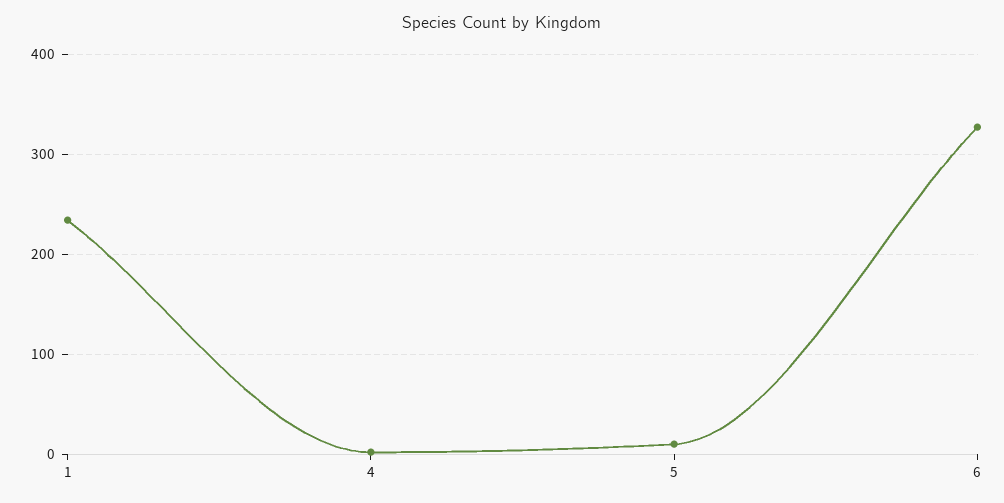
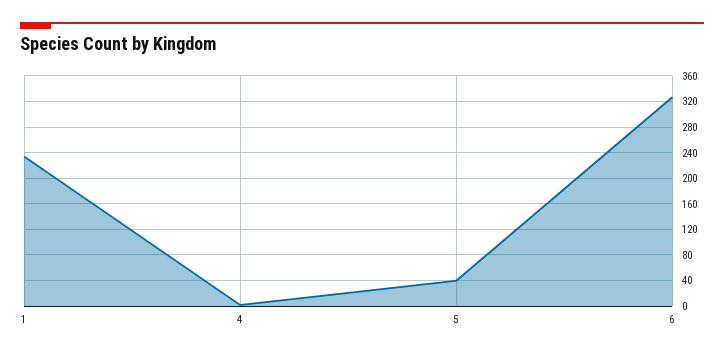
5: 10 -> 40

